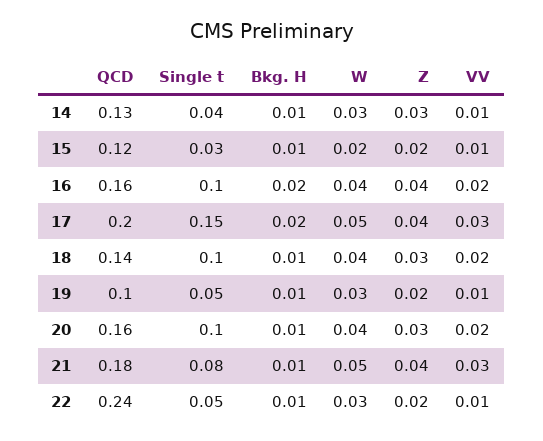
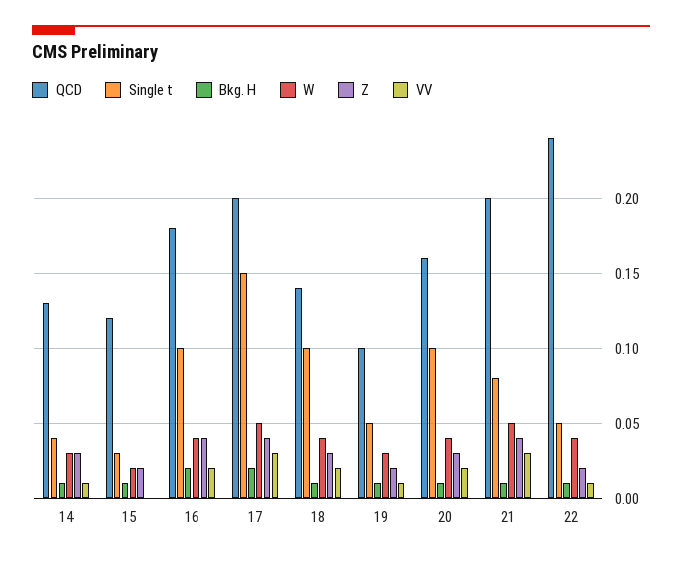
VV, 15: 0.01 -> 0
QCD, 16: 0.16 -> 0.18
QCD, 21: 0.18 -> 0.2
W, 22: 0.03 -> 0.04

